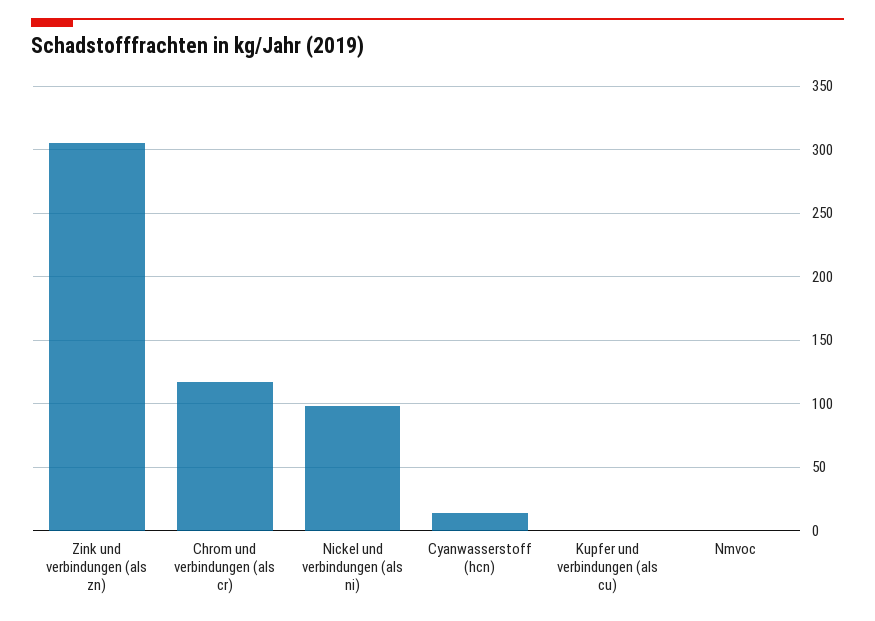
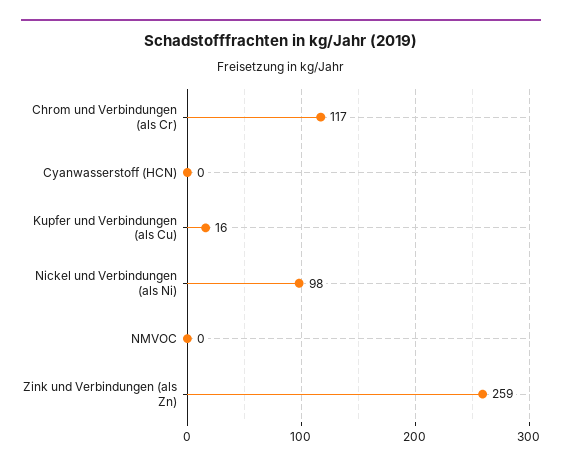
Zink und verbindungen (als zn): 305 -> 259
Cyanwasserstoff (hcn): 15 -> 0
Kupfer und verbindungen (als cu): 0 -> 16

